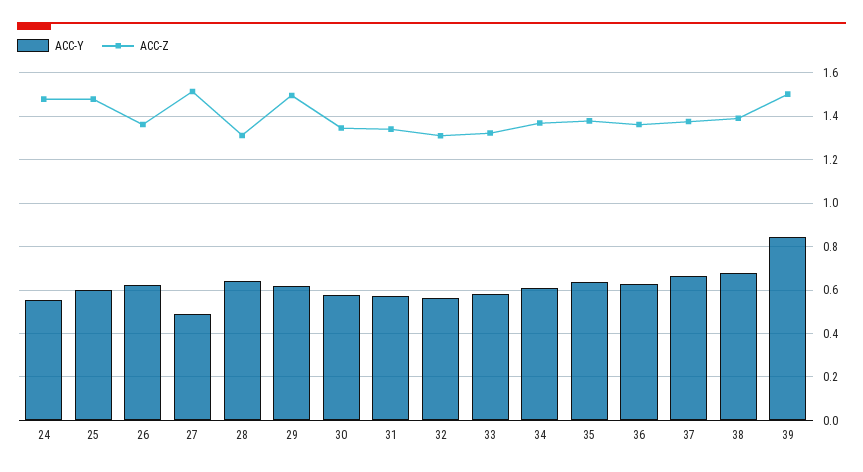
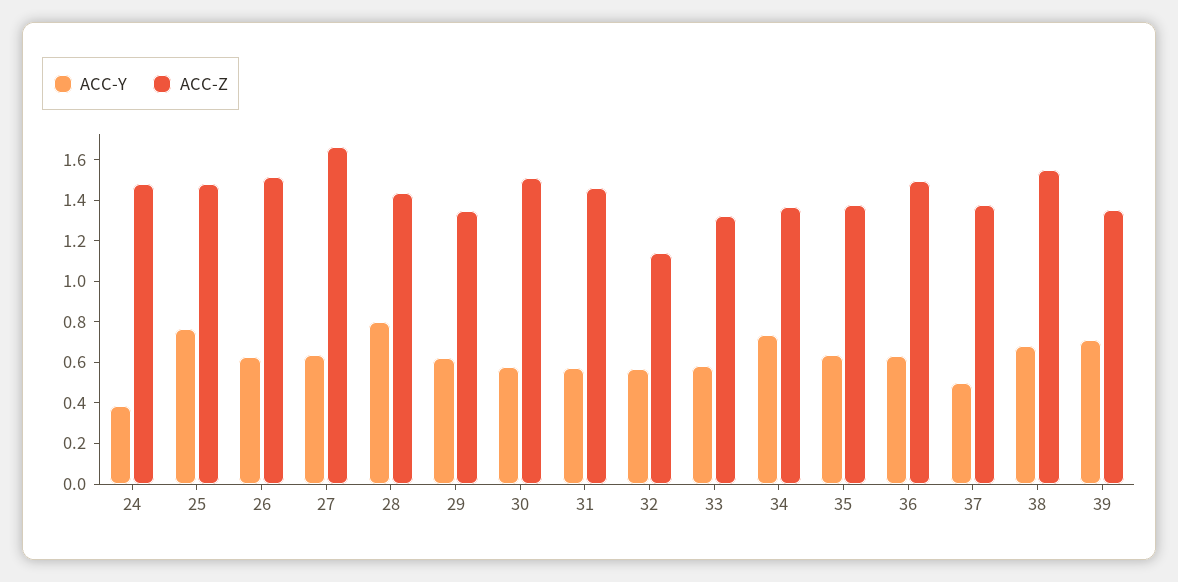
ACC-Y, 24: 0.55 -> 0.4
ACC-Y, 25: 0.6 -> 0.75
ACC-Z, 26: 1.35 -> 1.5
ACC-Y, 27: 0.5 -> 0.65
ACC-Z, 27: 1.5 -> 1.65
ACC-Y, 28: 0.65 -> 0.8
ACC-Z, 28: 1.3 -> 1.45
ACC-Z, 29: 1.5 -> 1.35
ACC-Z, 30: 1.35 -> 1.5
ACC-Z, 31: 1.35 -> 1.45
ACC-Z, 32: 1.3 -> 1.15
ACC-Y, 34: 0.6 -> 0.75
ACC-Z, 36: 1.35 -> 1.5
ACC-Y, 37: 0.65 -> 0.5
ACC-Z, 38: 1.4 -> 1.55
ACC-Y, 39: 0.85 -> 0.7
ACC-Z, 39: 1.5 -> 1.35

